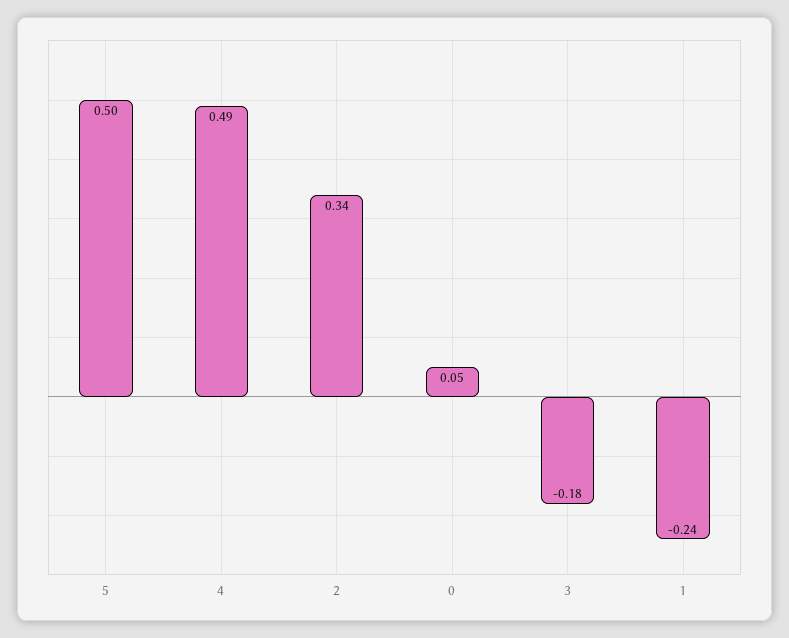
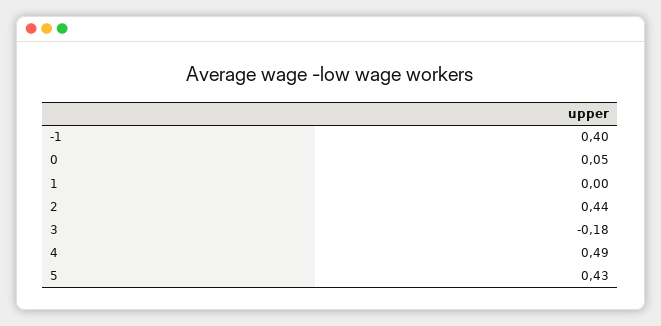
5: 0.5 -> 0.43
2: 0.34 -> 0.44
1: -0.24 -> 0
-1: none -> 0.4

